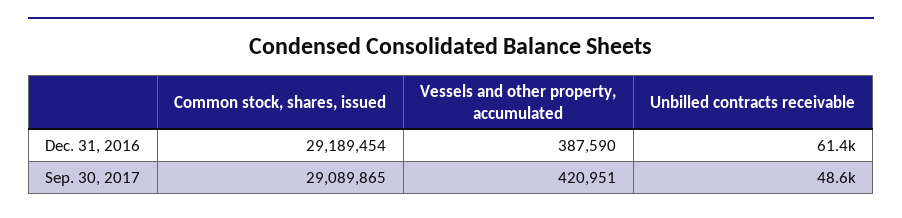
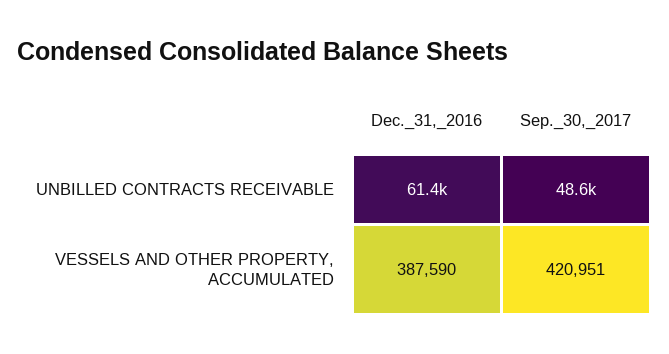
Common stock, shares, issued, Dec. 31, 2016: 29189454 -> none
Common stock, shares, issued, Sep. 30, 2017: 29089865 -> none

